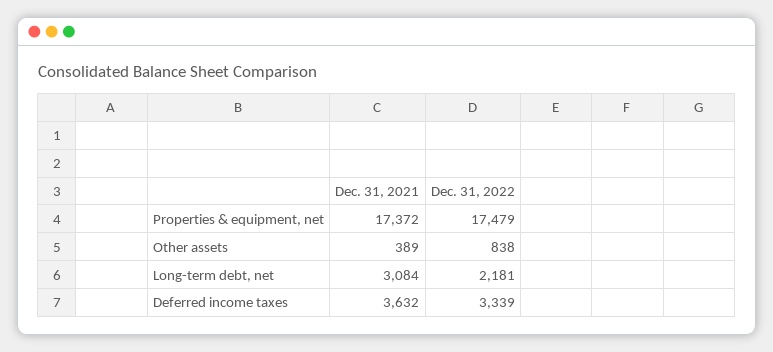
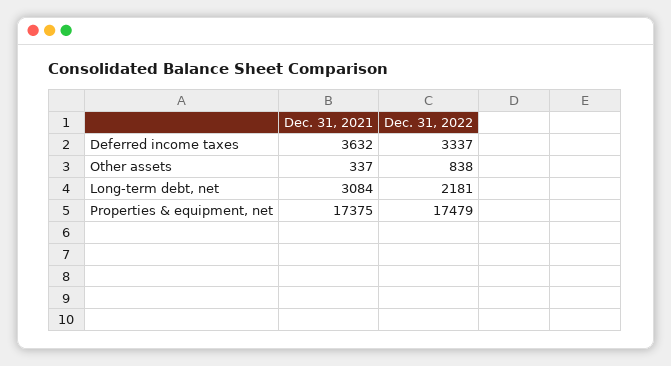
Dec. 31, 2021, Properties & equipment, net: 17372 -> 17375
Dec. 31, 2021, Other assets: 389 -> 337
Dec. 31, 2022, Deferred income taxes: 3339 -> 3337

